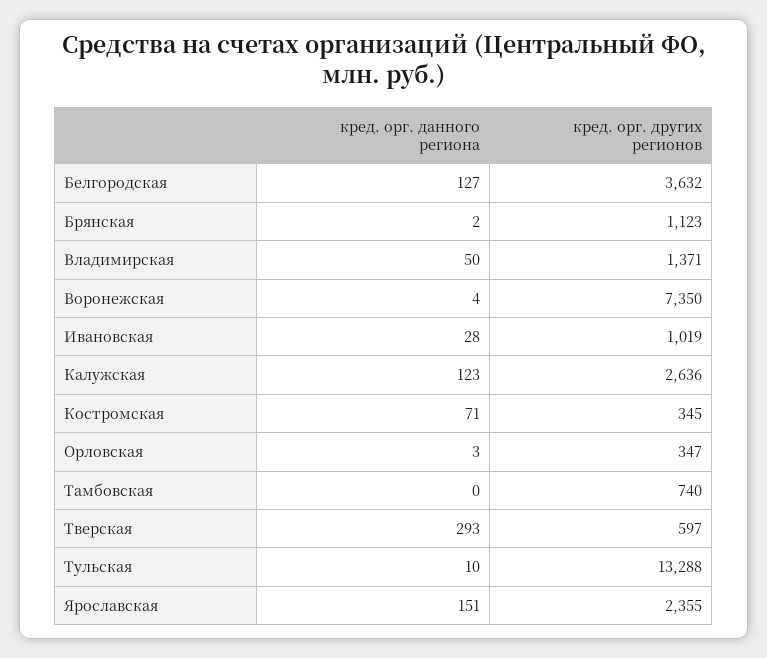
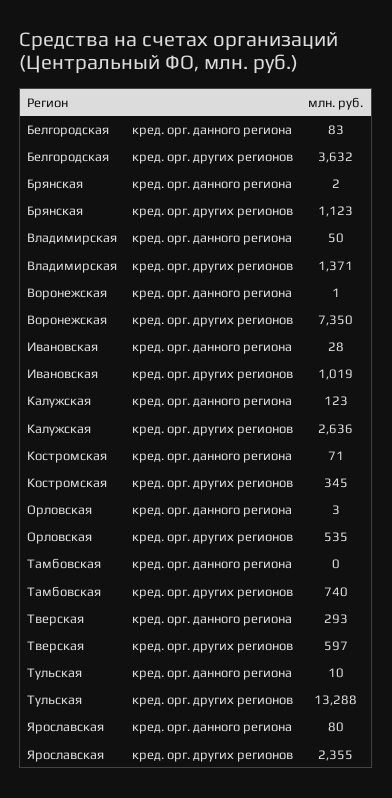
кред. орг. данного региона, Белгородская: 127 -> 83
кред. орг. данного региона, Воронежская: 4 -> 1
кред. орг. других регионов, Орловская: 347 -> 535
кред. орг. данного региона, Ярославская: 151 -> 80

